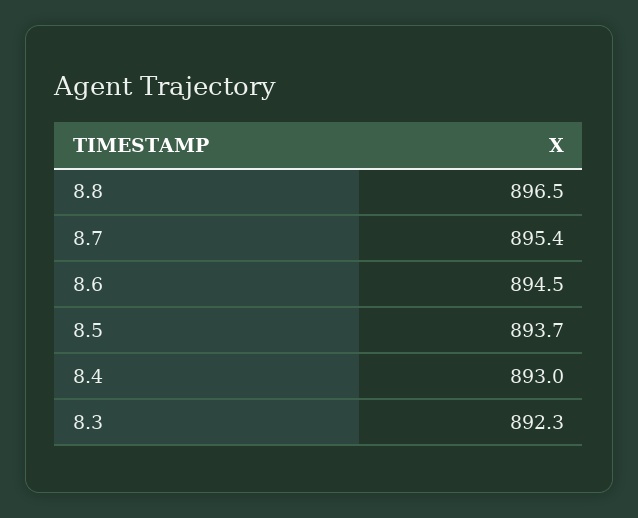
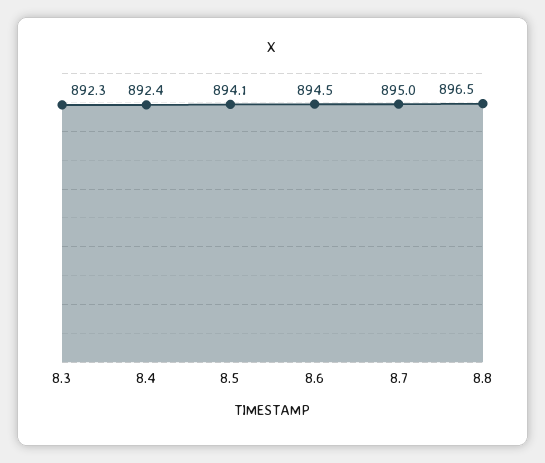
8.7: 895.4 -> 895
8.5: 893.7 -> 894.1
8.4: 893 -> 892.4

